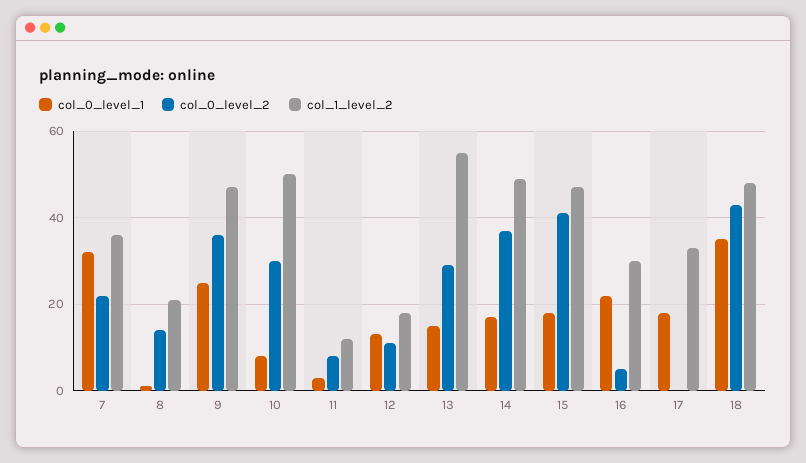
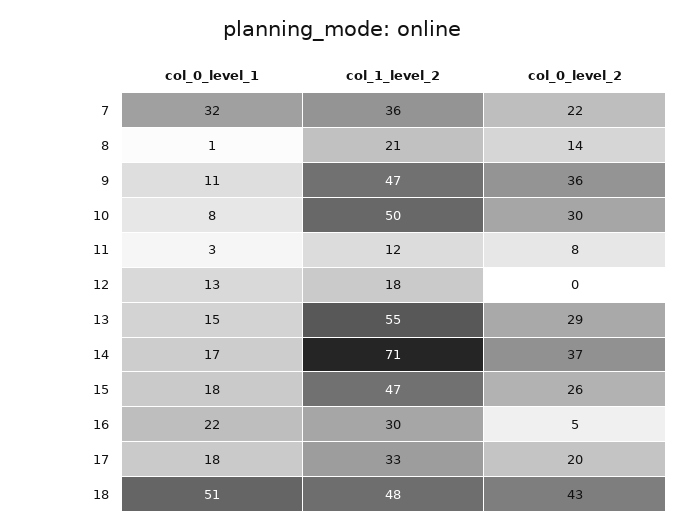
col_0_level_1, 9: 25 -> 11
col_0_level_2, 12: 10 -> 0
col_1_level_2, 14: 50 -> 71
col_0_level_2, 15: 40 -> 26
col_0_level_2, 17: 0 -> 20
col_0_level_1, 18: 35 -> 51

